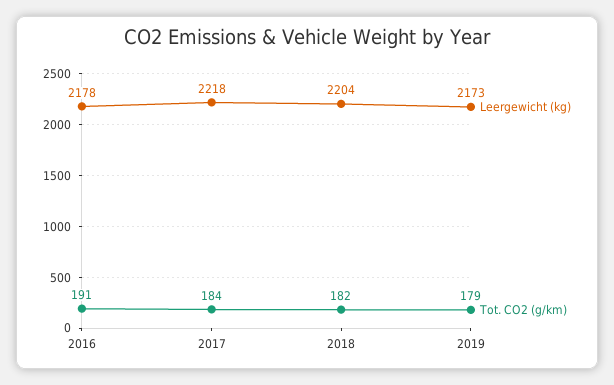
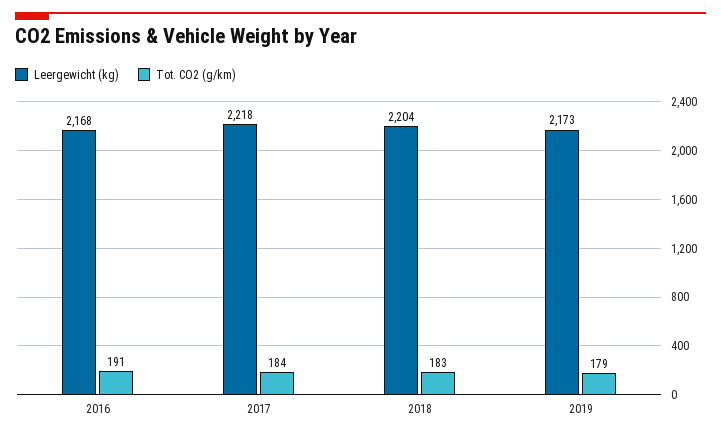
Leergewicht (kg), 2016: 2178 -> 2168
Tot. CO2 (g/km), 2018: 182 -> 183

